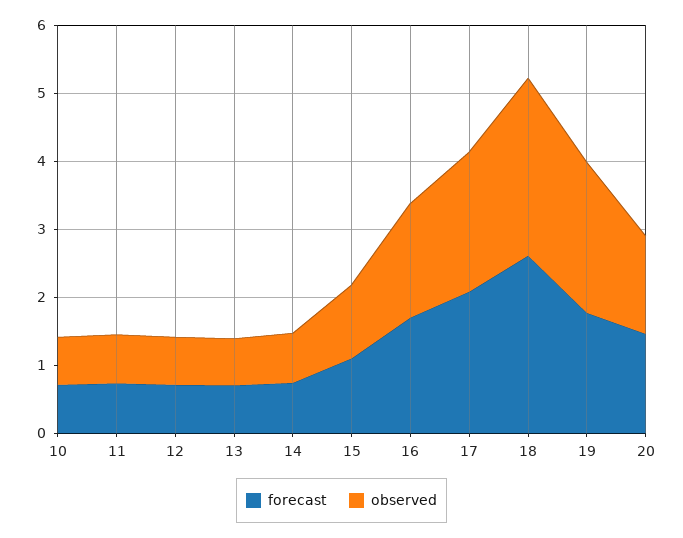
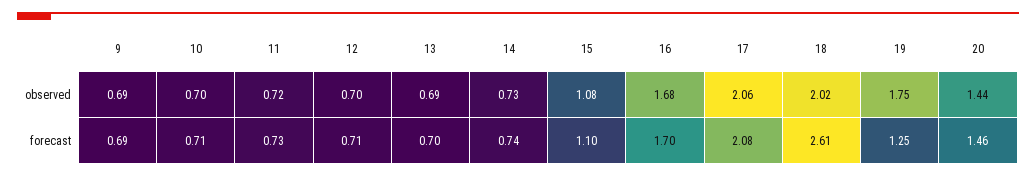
observed, 18: 2.6 -> 2.02
forecast, 19: 1.8 -> 1.25
observed, 19: 2.2 -> 1.75
observed, 9: none -> 0.69
forecast, 9: none -> 0.69

